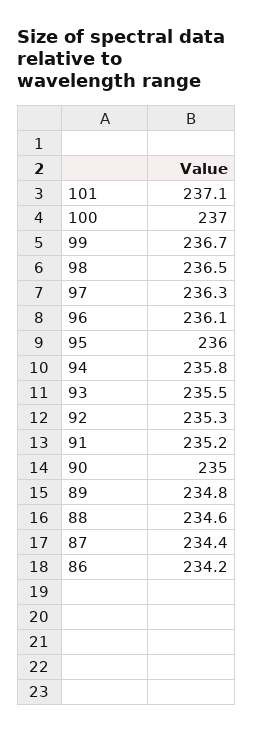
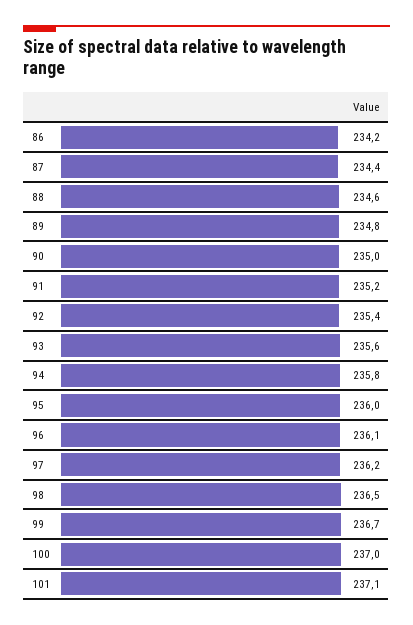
97: 236.3 -> 236.2
93: 235.5 -> 235.6
92: 235.3 -> 235.4

